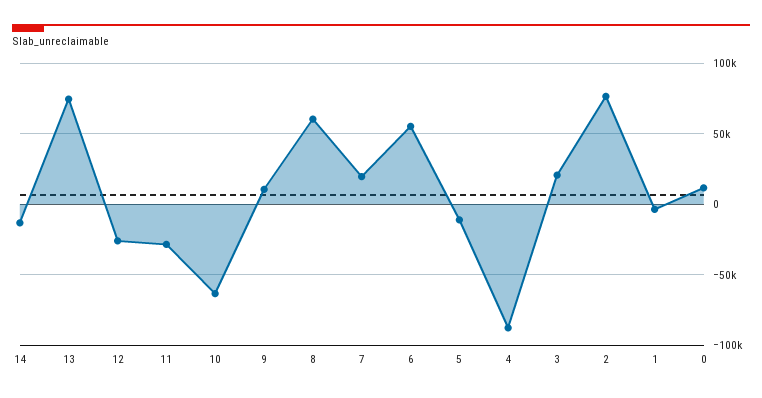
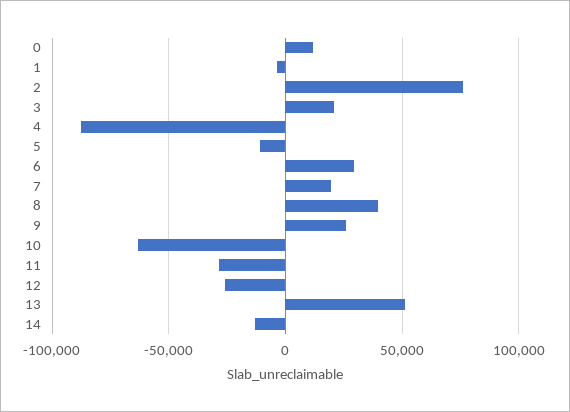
13: 75000 -> 50000
9: 10000 -> 25000
8: 60000 -> 40000
6: 55000 -> 30000

